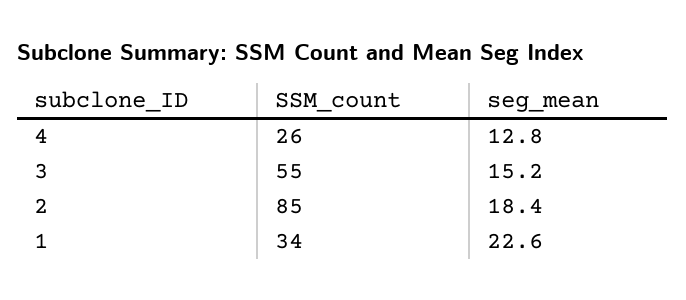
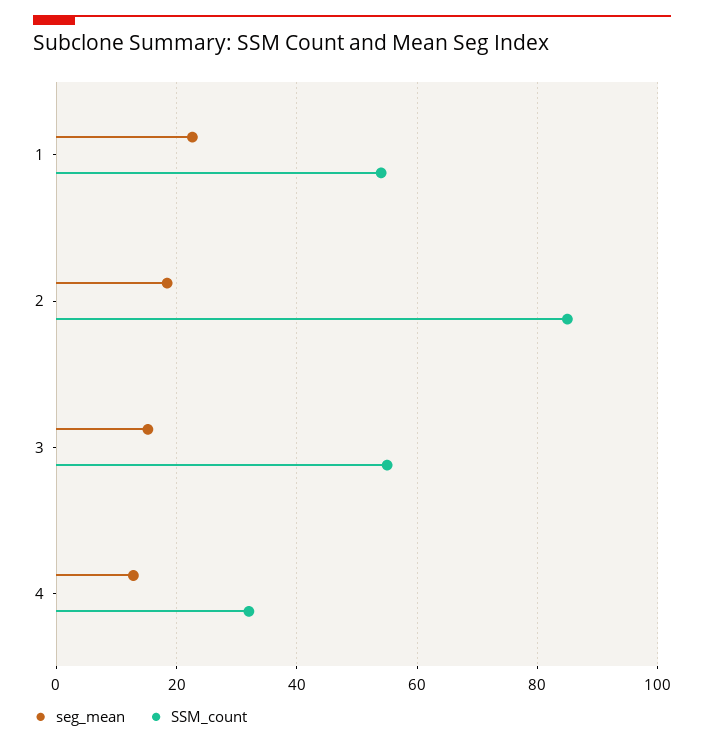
SSM_count, 4: 26 -> 32
SSM_count, 1: 34 -> 54

